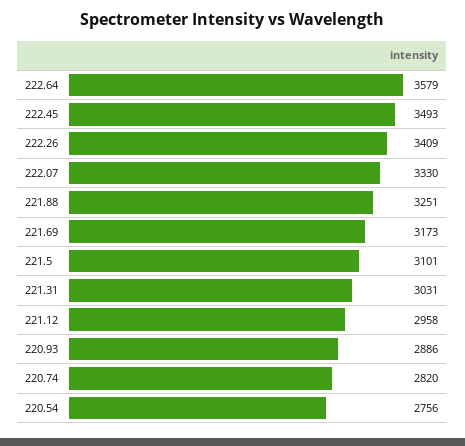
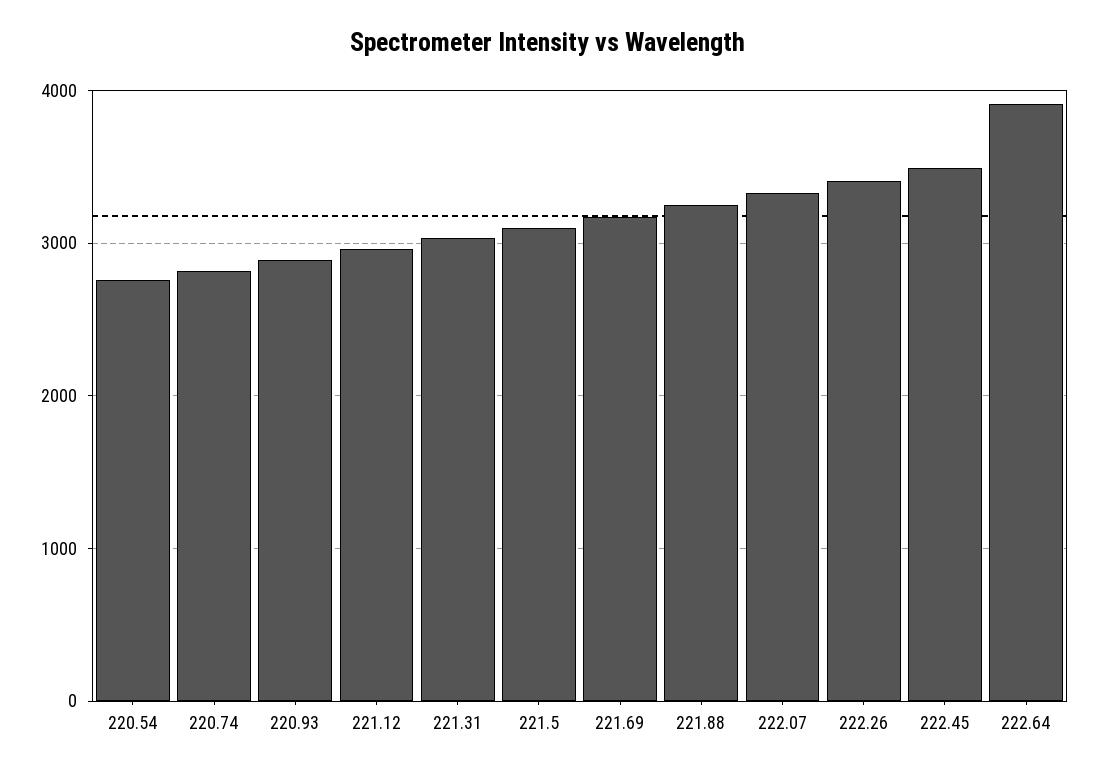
222.64: 3579 -> 3900

